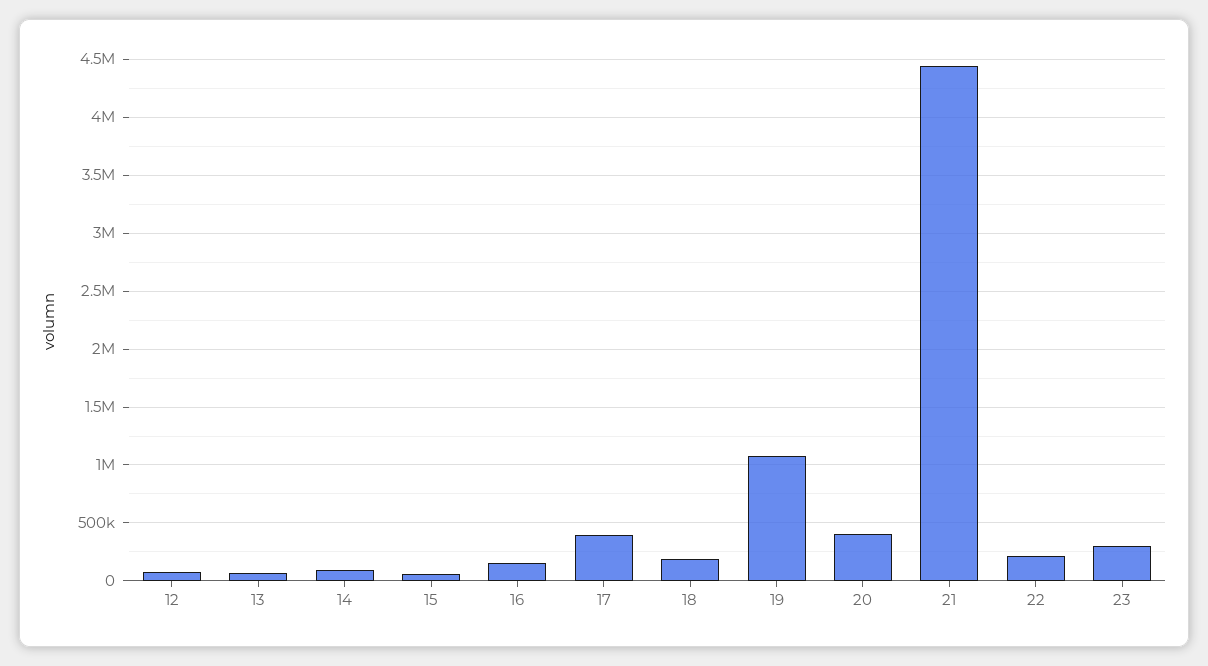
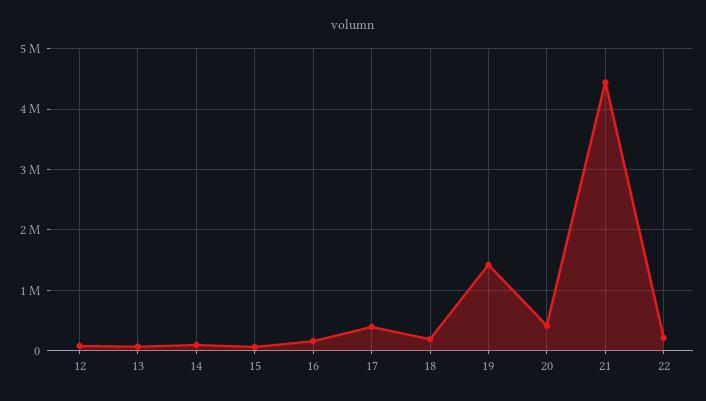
19: 1100000 -> 1400000
23: 300000 -> none

